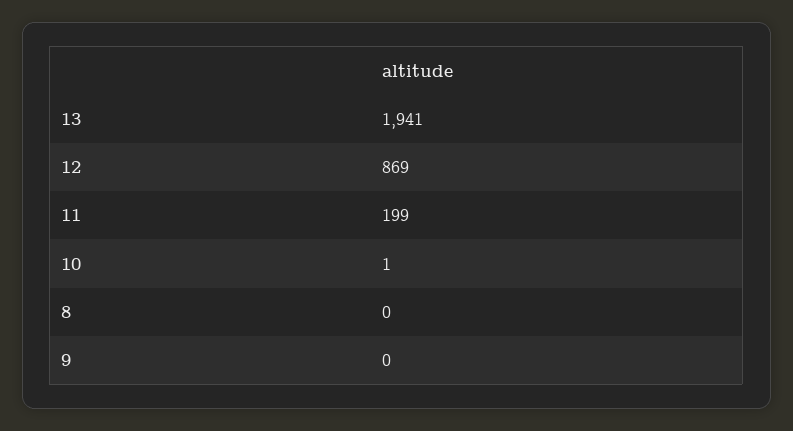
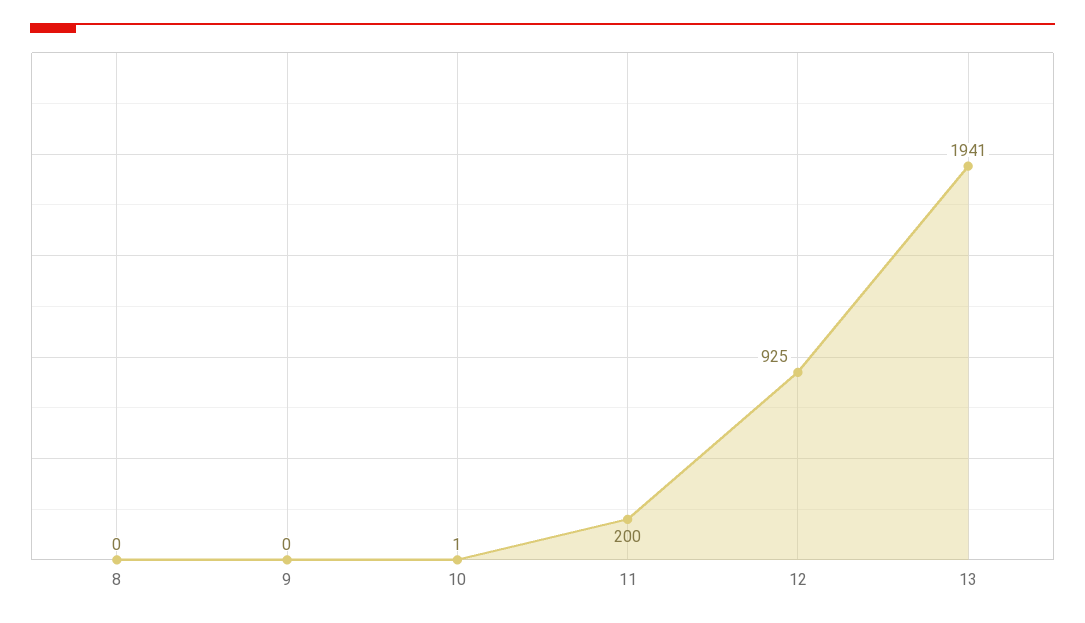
12: 869 -> 925
11: 199 -> 200

